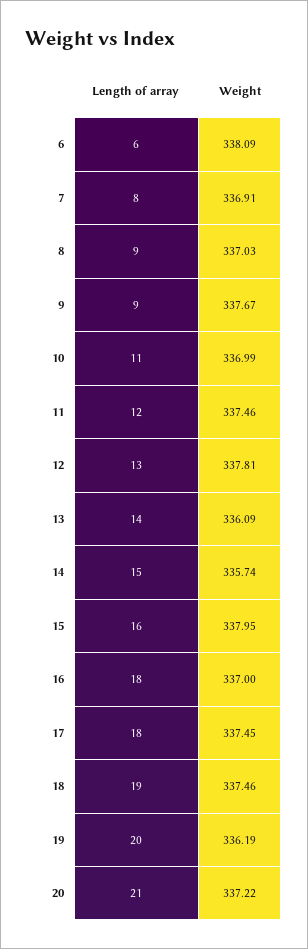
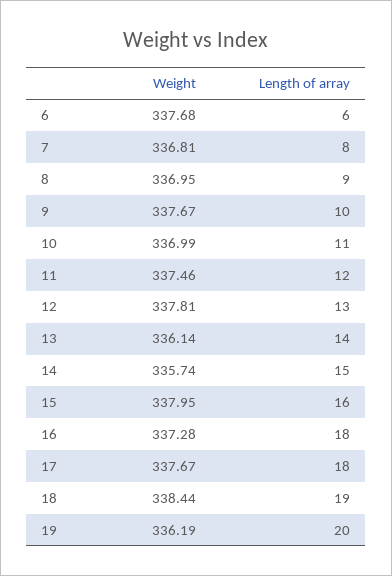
Weight, 6: 338.09 -> 337.68
Weight, 7: 336.91 -> 336.81
Weight, 8: 337.03 -> 336.95
Length of array, 9: 9 -> 10
Weight, 13: 336.09 -> 336.14
Weight, 16: 337 -> 337.28
Weight, 17: 337.45 -> 337.67
Weight, 18: 337.46 -> 338.44
Length of array, 20: 21 -> none
Weight, 20: 337.22 -> none

